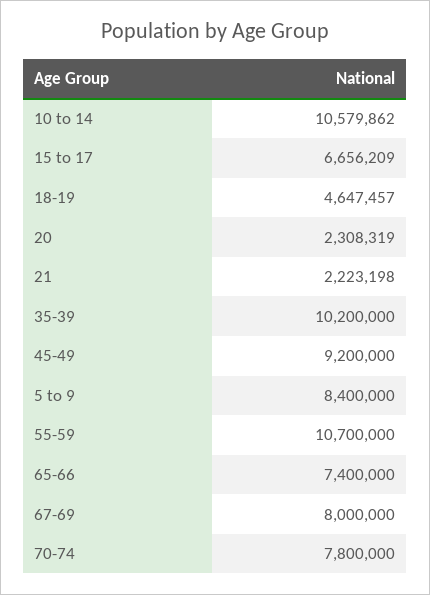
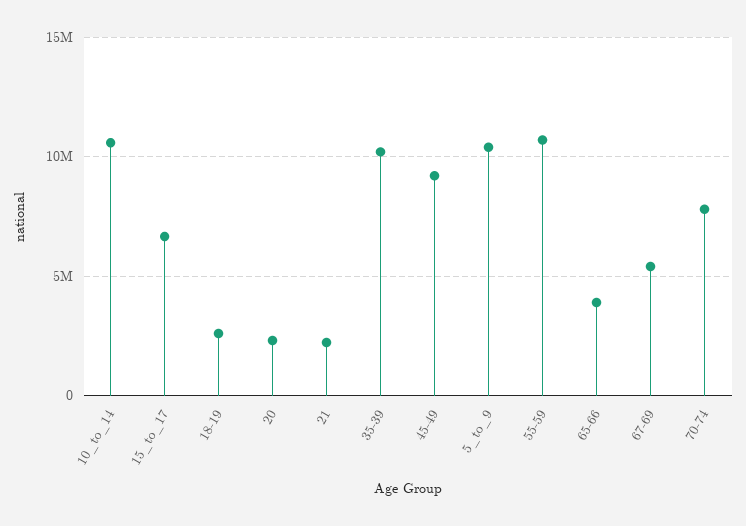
18-19: 4647457 -> 2500000
5 to 9: 8400000 -> 10500000
65-66: 7400000 -> 4000000
67-69: 8000000 -> 5500000

